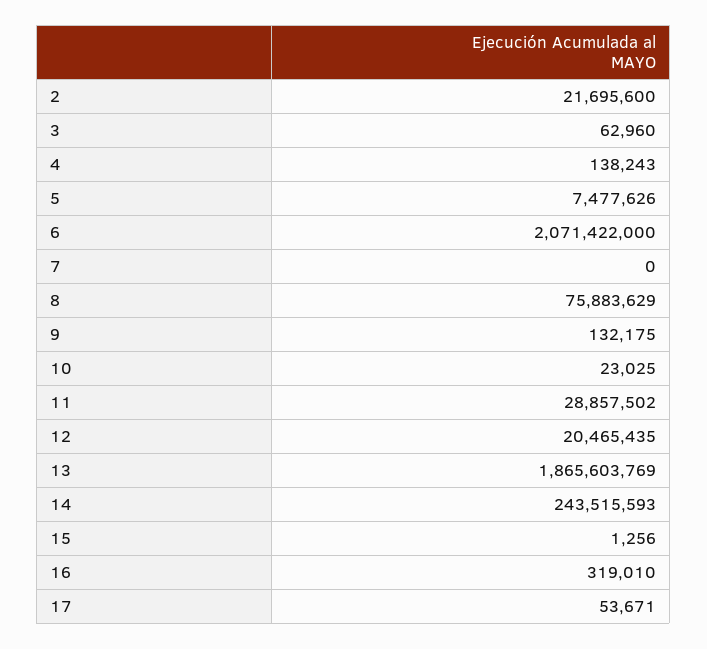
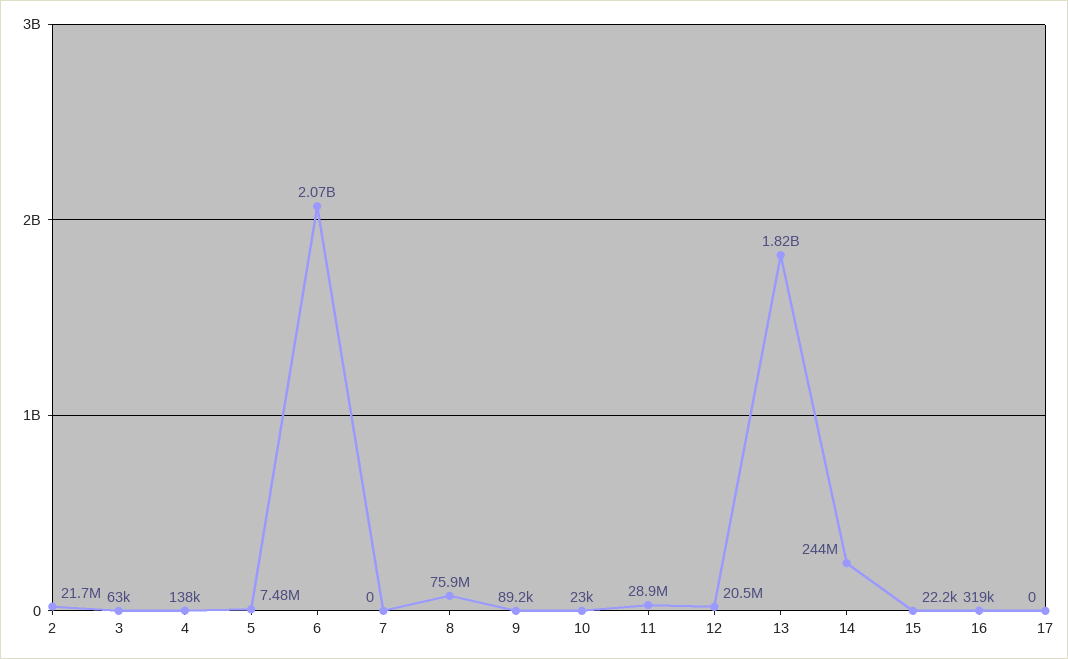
9: 132175 -> 89200
13: 1865603769 -> 1820000000
15: 1256 -> 22200
17: 53671 -> 0

